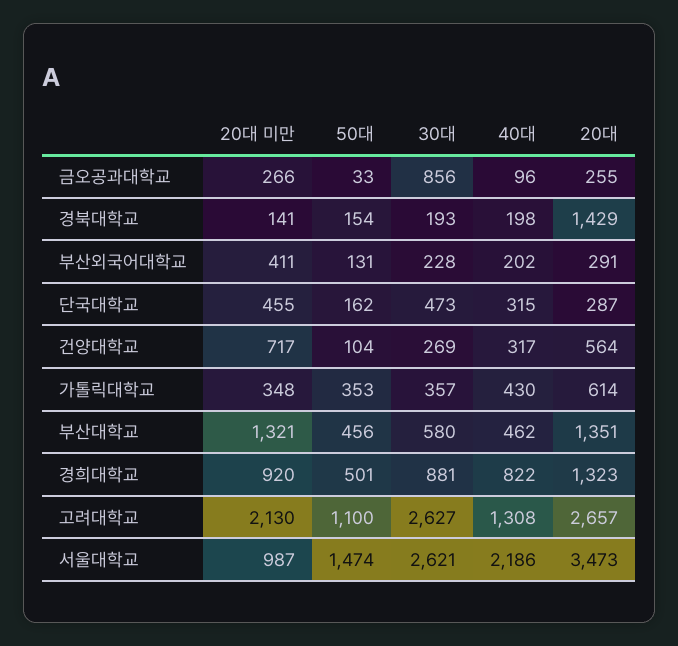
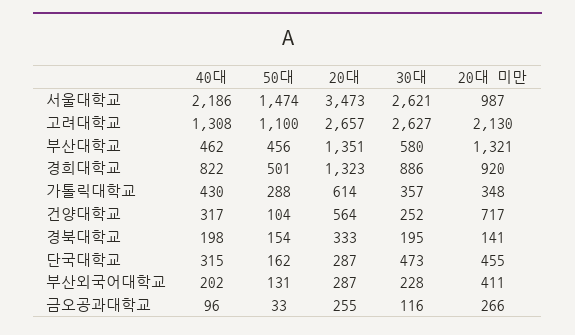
30대, 금오공과대학교: 856 -> 116
30대, 경북대학교: 193 -> 195
20대, 경북대학교: 1429 -> 333
20대, 부산외국어대학교: 291 -> 287
30대, 건양대학교: 269 -> 252
50대, 가톨릭대학교: 353 -> 288
30대, 경희대학교: 881 -> 886

